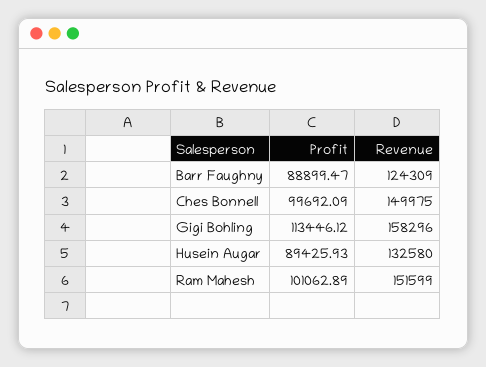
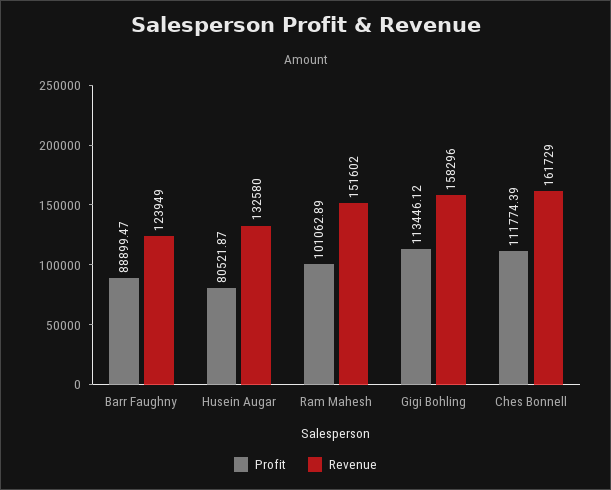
Revenue, Barr Faughny: 124309 -> 123949
Profit, Ches Bonnell: 99692.09 -> 111774.39
Revenue, Ches Bonnell: 149975 -> 161729
Profit, Husein Augar: 89425.93 -> 80521.87
Revenue, Ram Mahesh: 151599 -> 151602

